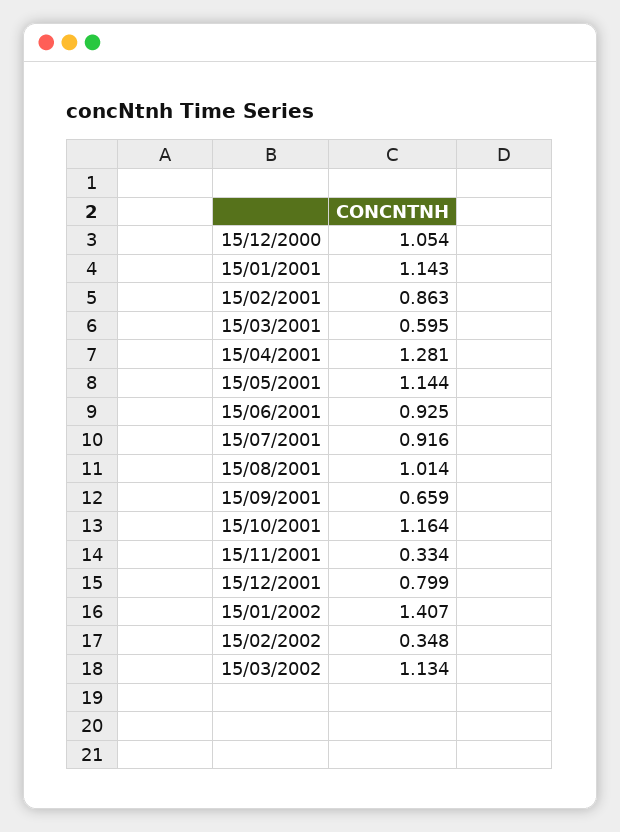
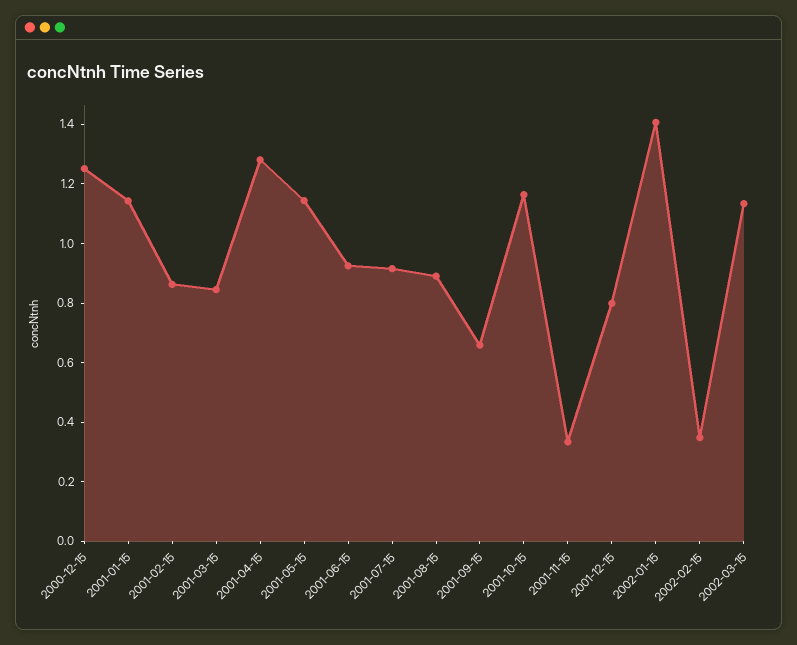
15/12/2000: 1.054 -> 1.25
15/03/2001: 0.595 -> 0.85
15/08/2001: 1.014 -> 0.9

